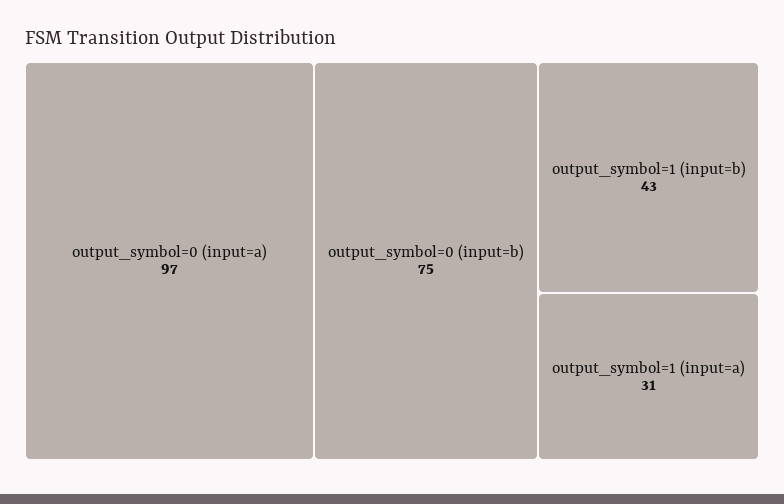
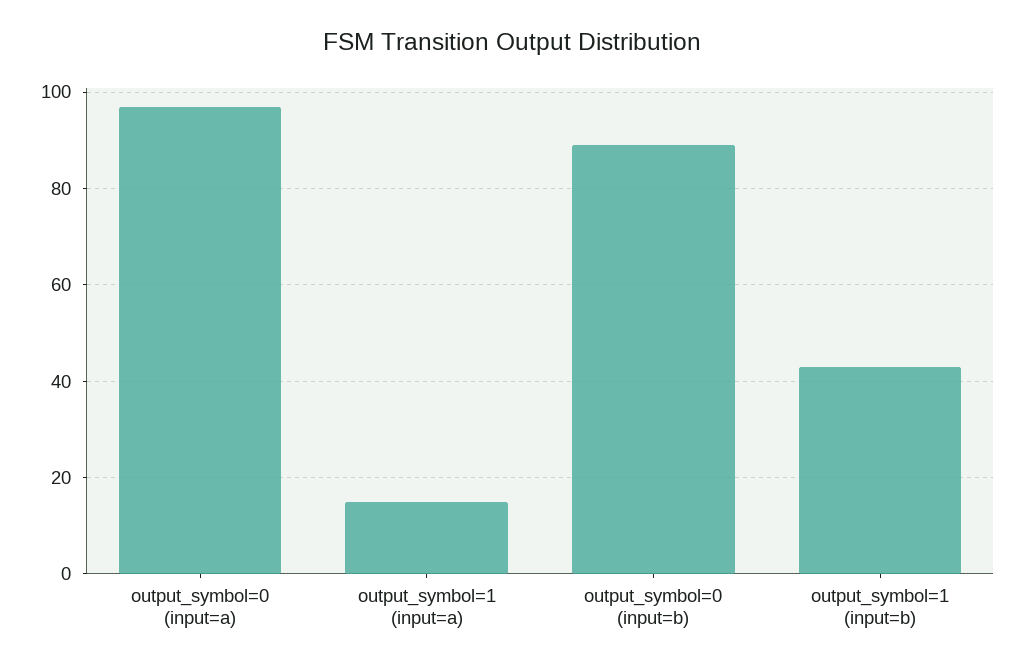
output_symbol=0 (input=b): 75 -> 90
output_symbol=1 (input=a): 31 -> 15

